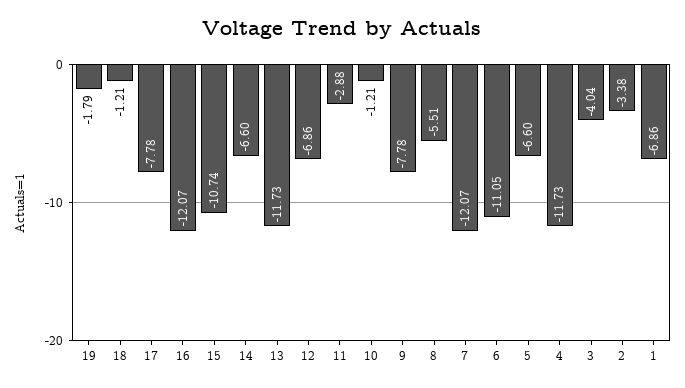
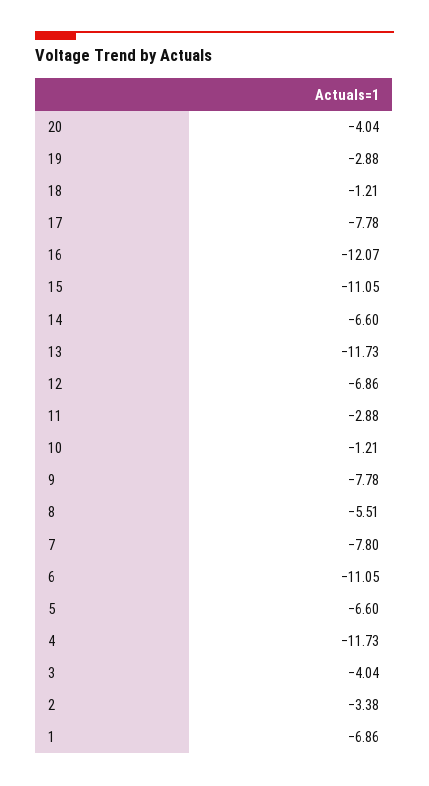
19: -1.79 -> -2.88
15: -10.74 -> -11.05
7: -12.07 -> -7.8
20: none -> -4.04

